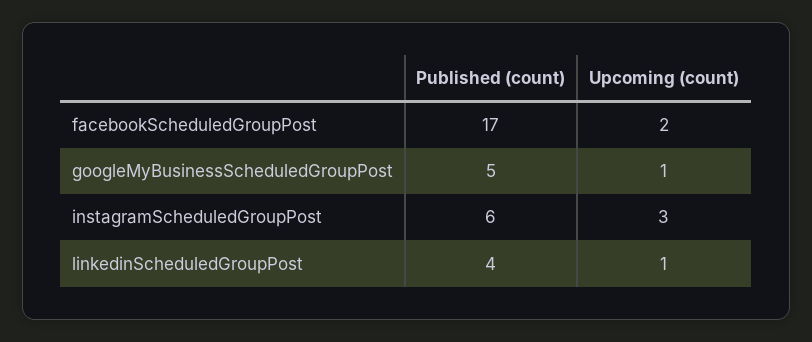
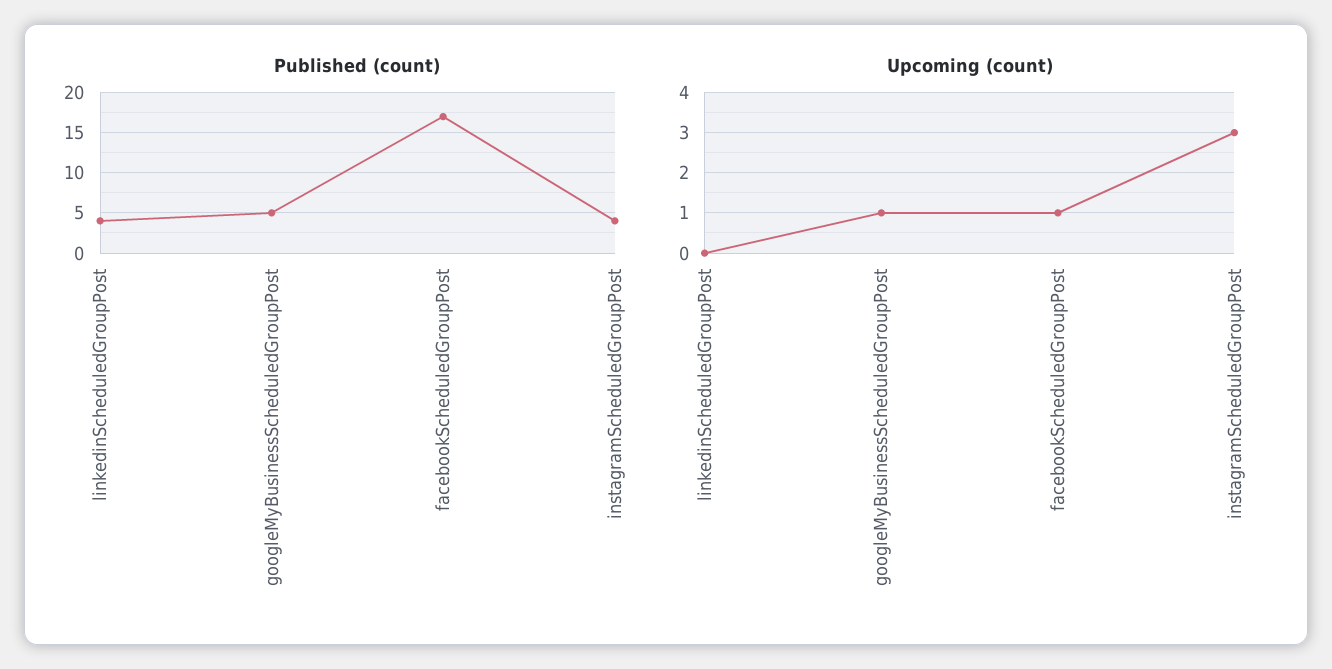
Upcoming (count), facebookScheduledGroupPost: 2 -> 1
Published (count), instagramScheduledGroupPost: 6 -> 4
Upcoming (count), linkedinScheduledGroupPost: 1 -> 0

